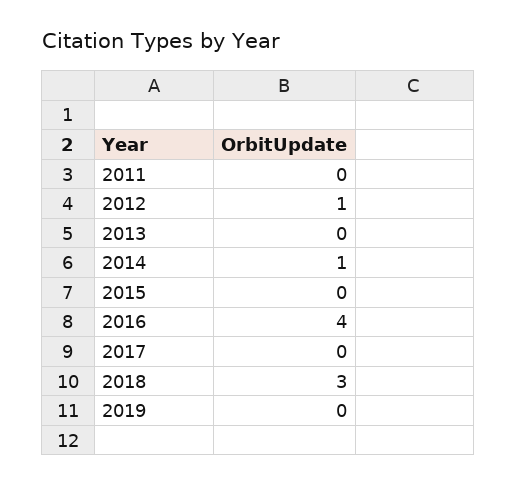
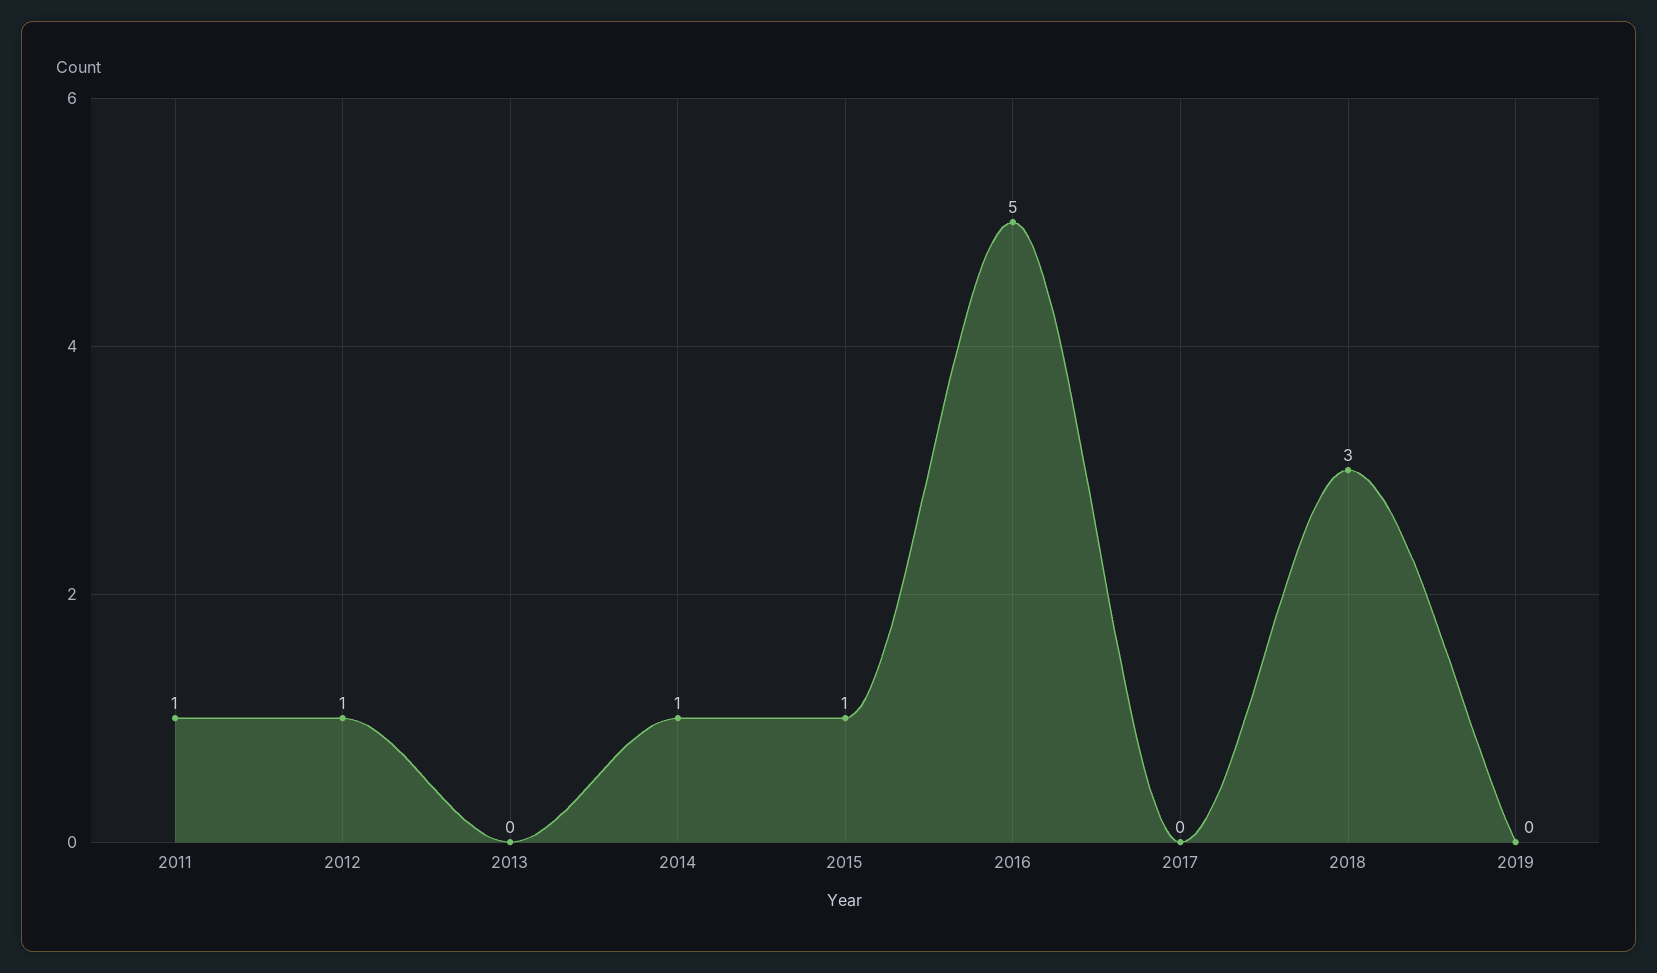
2011: 0 -> 1
2015: 0 -> 1
2016: 4 -> 5

